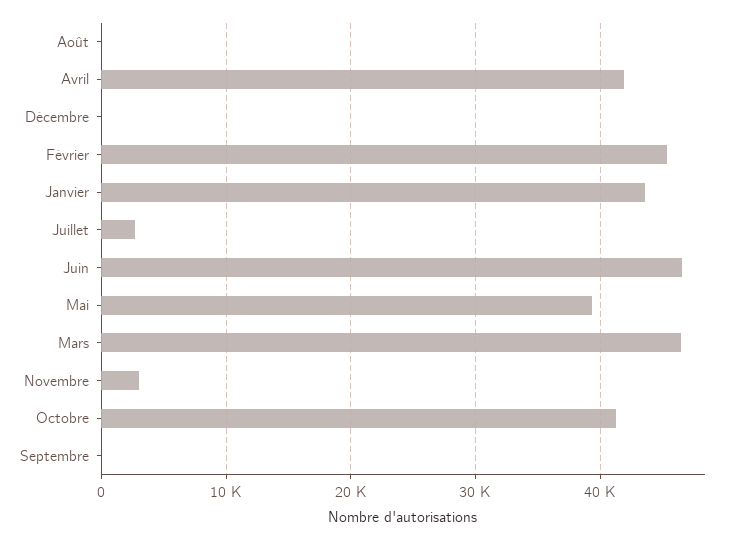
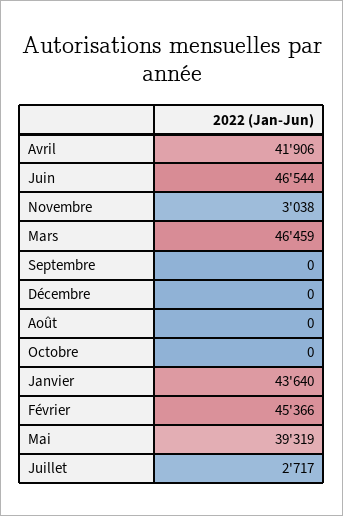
Octobre: 41000 -> 0

